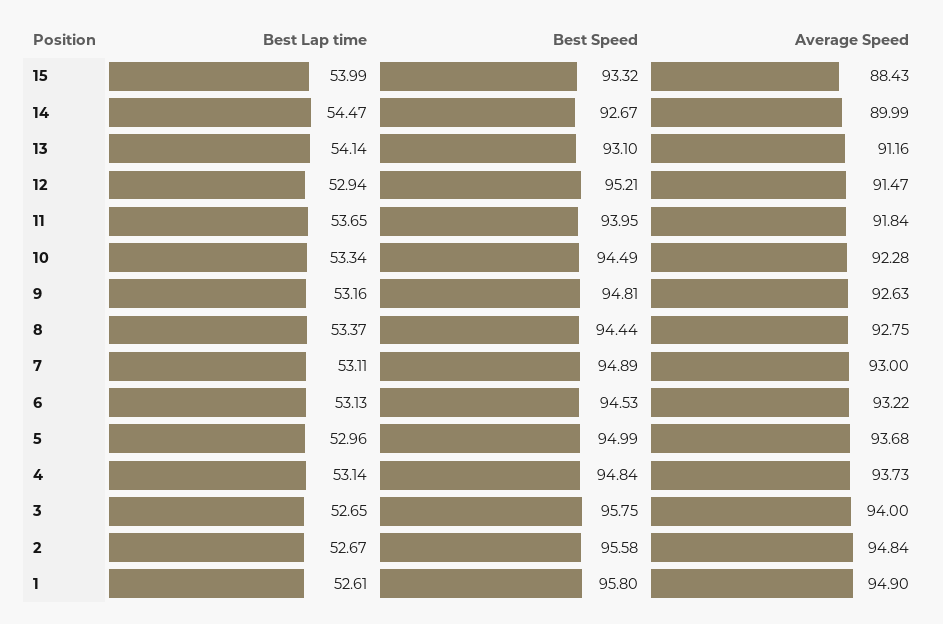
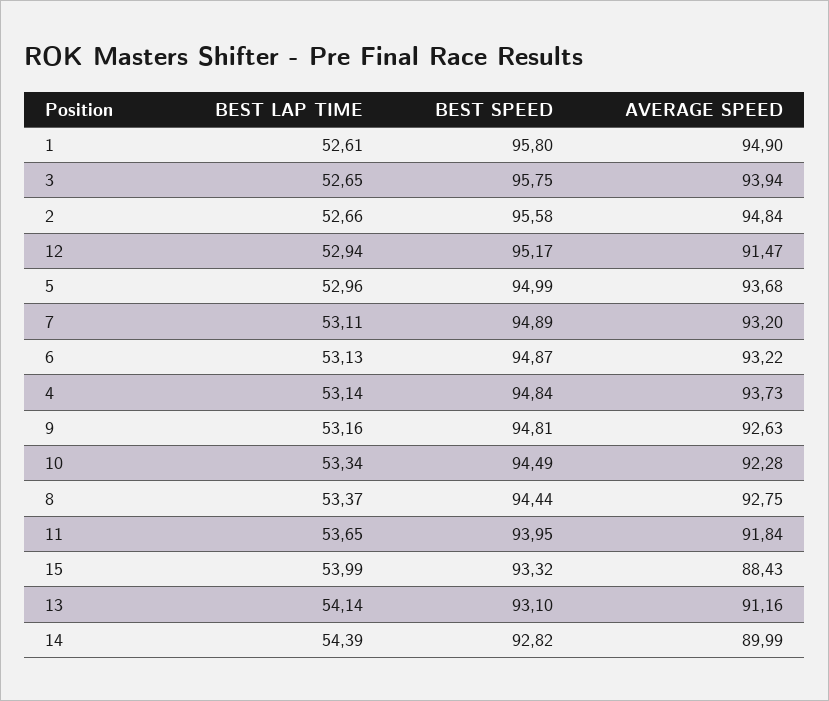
Best Lap time, 14: 54.47 -> 54.39
Best Speed, 14: 92.67 -> 92.82
Best Speed, 12: 95.21 -> 95.17
Average Speed, 7: 93 -> 93.2
Best Speed, 6: 94.53 -> 94.87
Average Speed, 3: 94 -> 93.94
Best Lap time, 2: 52.67 -> 52.66

